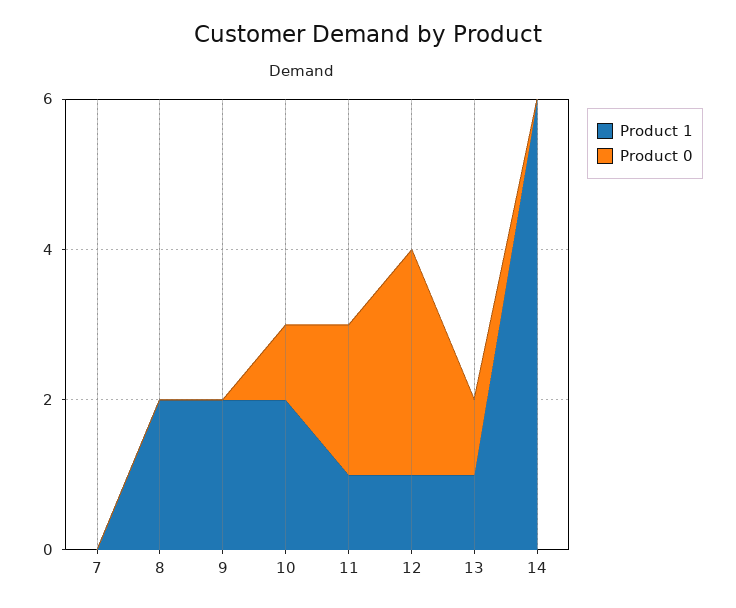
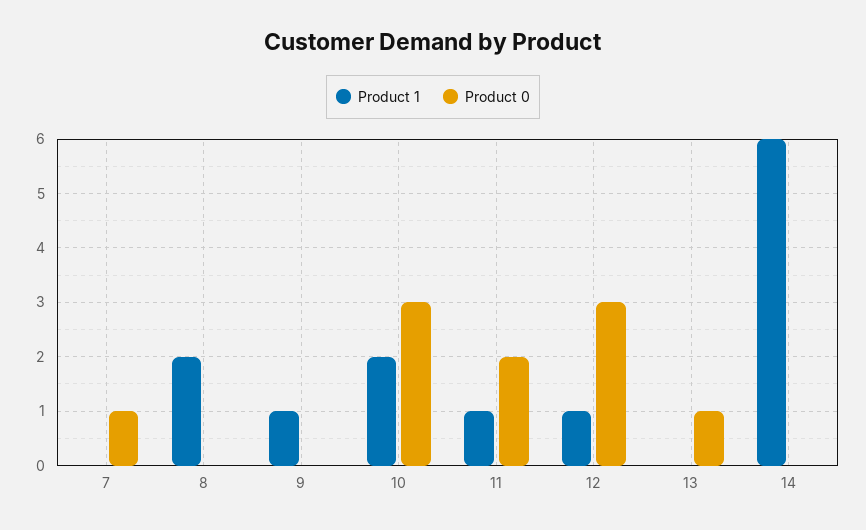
Product 0, 7: 0 -> 1
Product 1, 9: 2 -> 1
Product 0, 10: 1 -> 3
Product 1, 13: 1 -> 0

